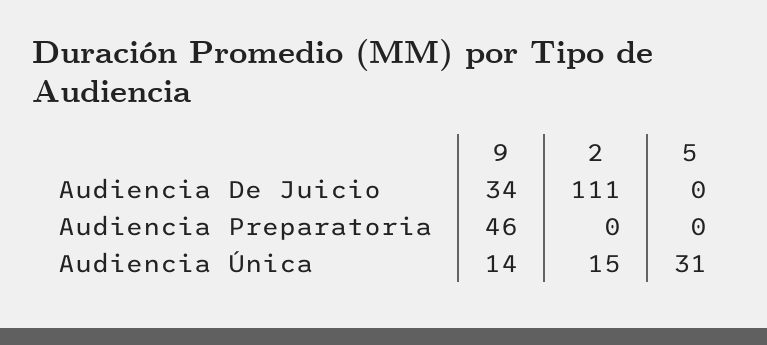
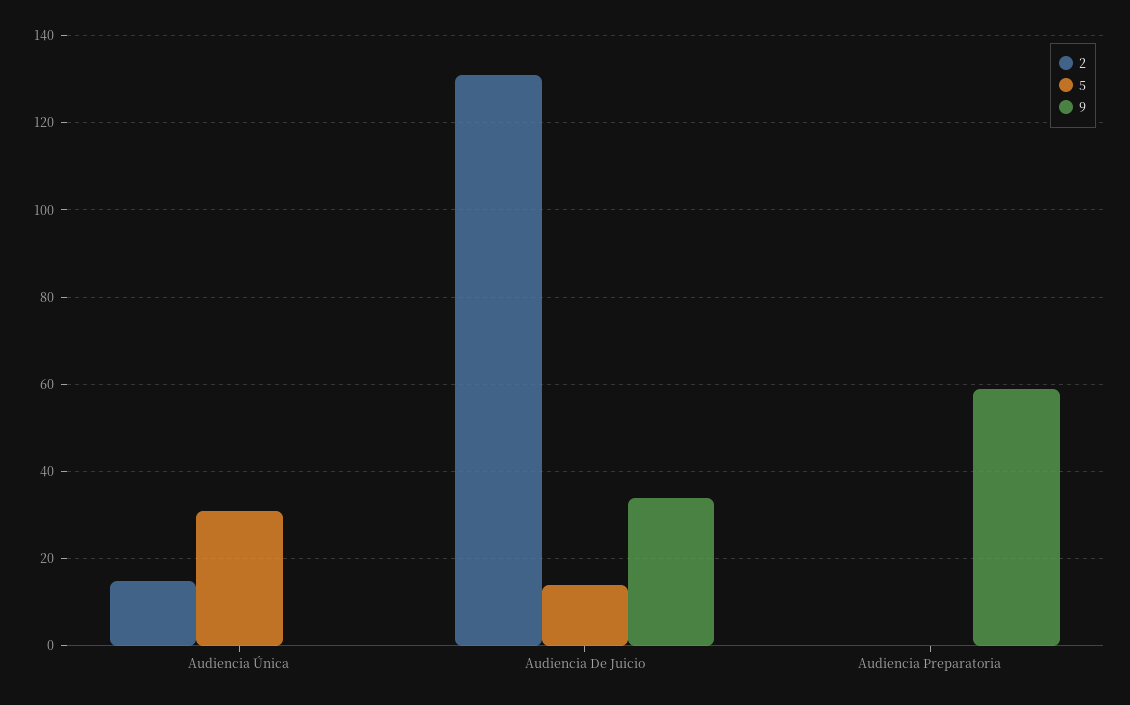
2, Audiencia De Juicio: 111 -> 130
5, Audiencia De Juicio: 0 -> 15
9, Audiencia Preparatoria: 46 -> 60
9, Audiencia Única: 14 -> 0

